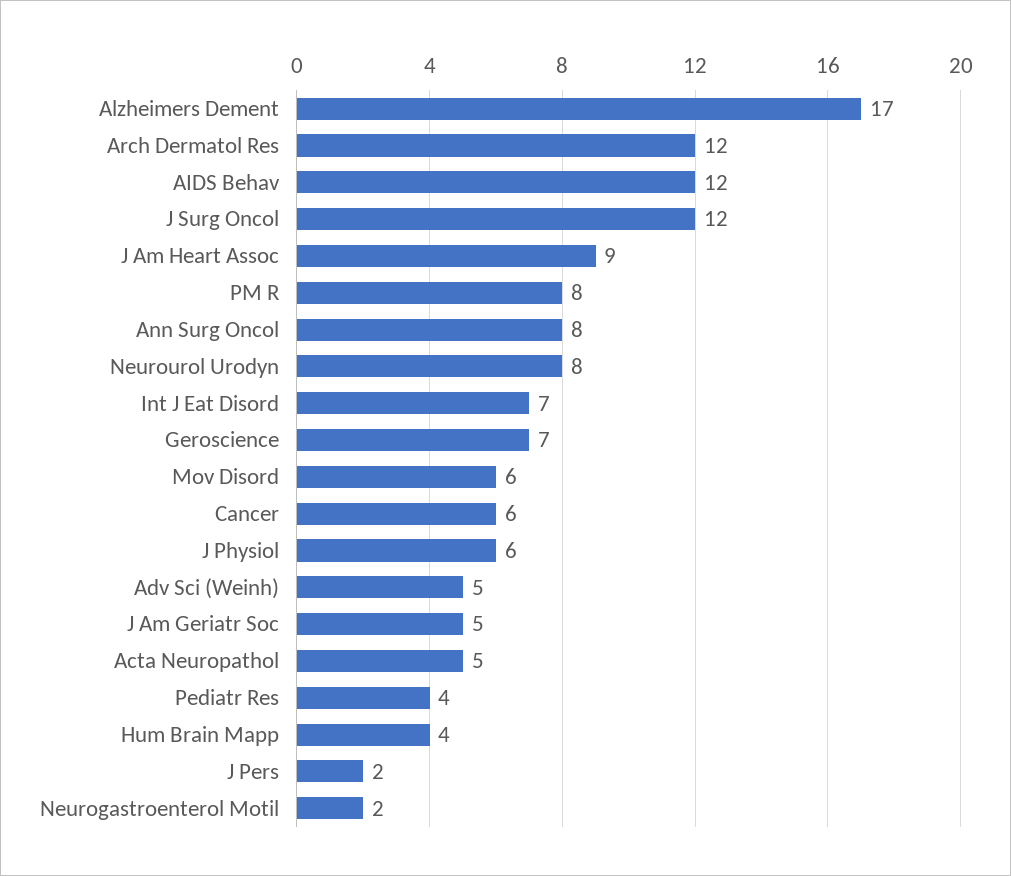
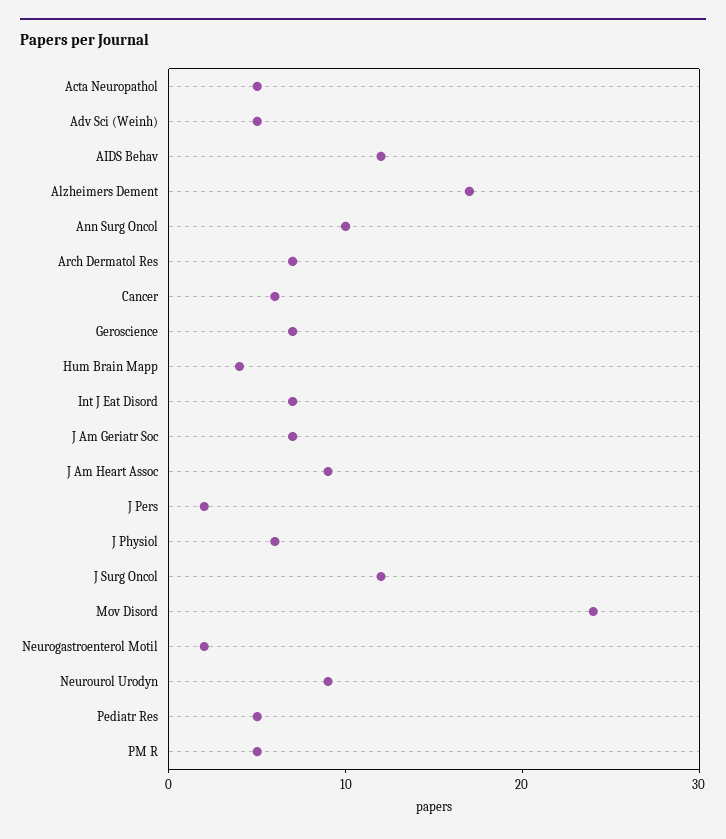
Arch Dermatol Res: 12 -> 7
PM R: 8 -> 5
Ann Surg Oncol: 8 -> 10
Neurourol Urodyn: 8 -> 9
Mov Disord: 6 -> 24
J Am Geriatr Soc: 5 -> 7
Pediatr Res: 4 -> 5

